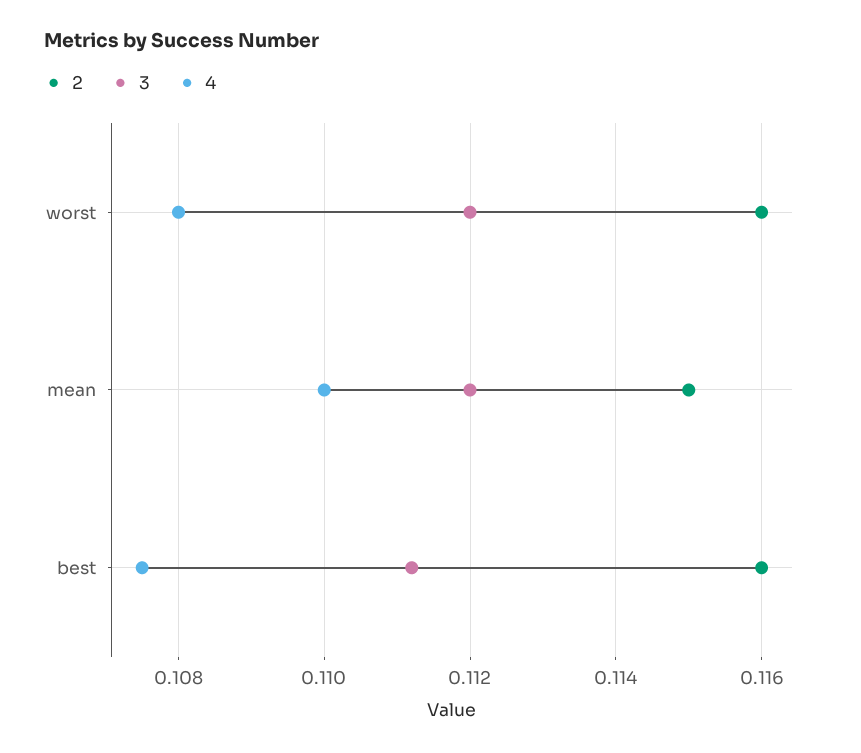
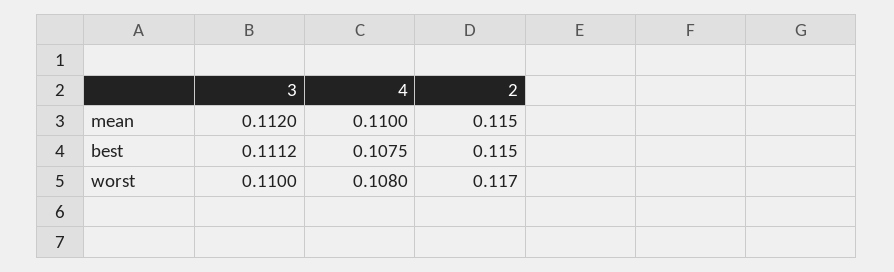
2, worst: 0.116 -> 0.117
3, worst: 0.112 -> 0.11
2, best: 0.116 -> 0.115

